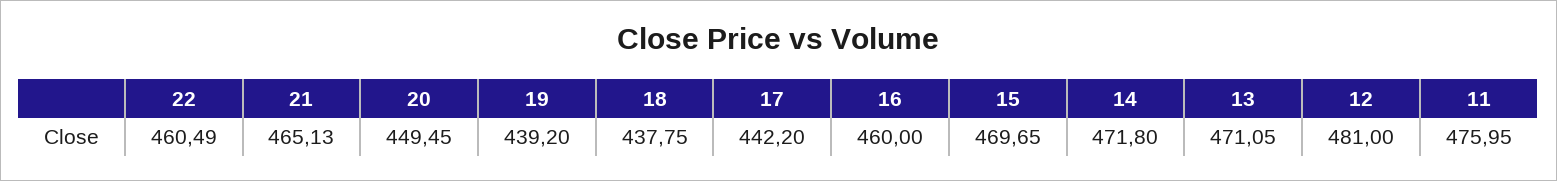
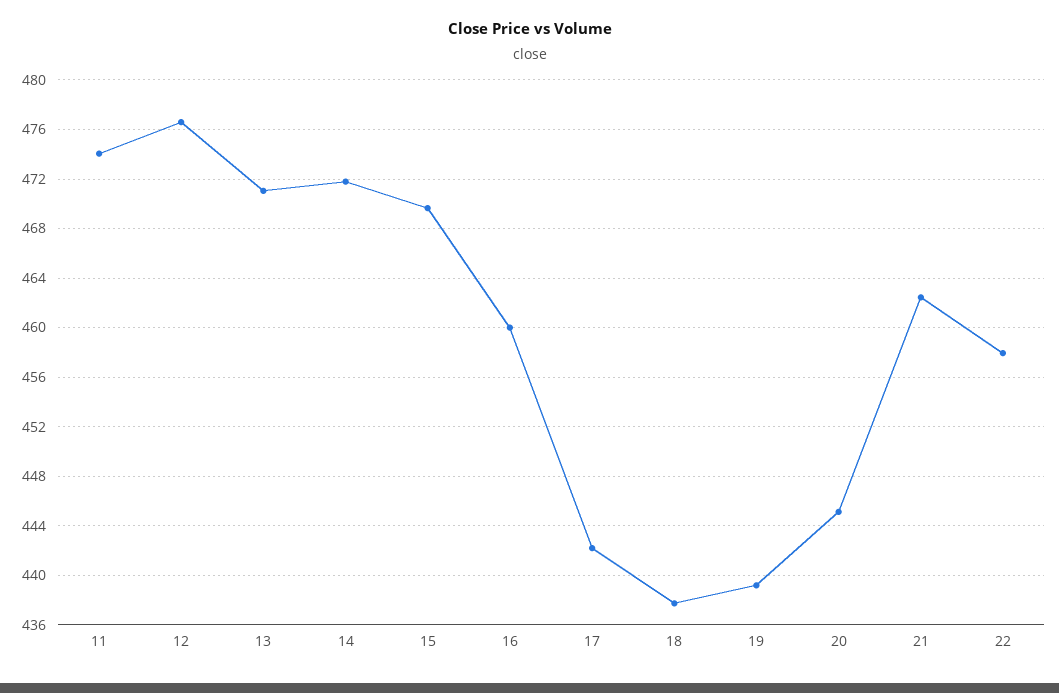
22: 460.49 -> 458
21: 465.13 -> 462.5
20: 449.45 -> 445
12: 481 -> 476.5
11: 475.95 -> 474

